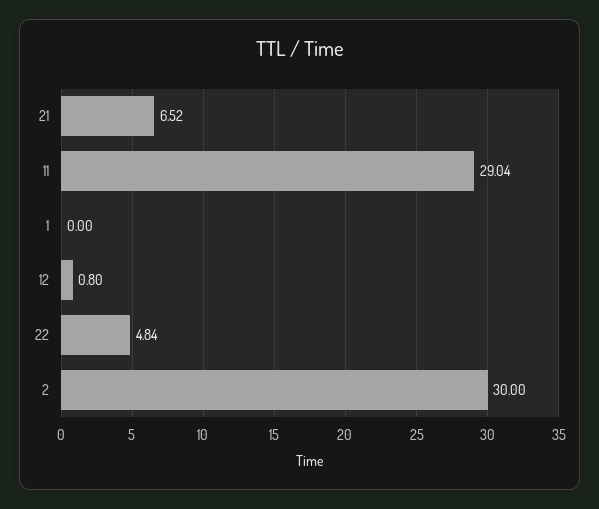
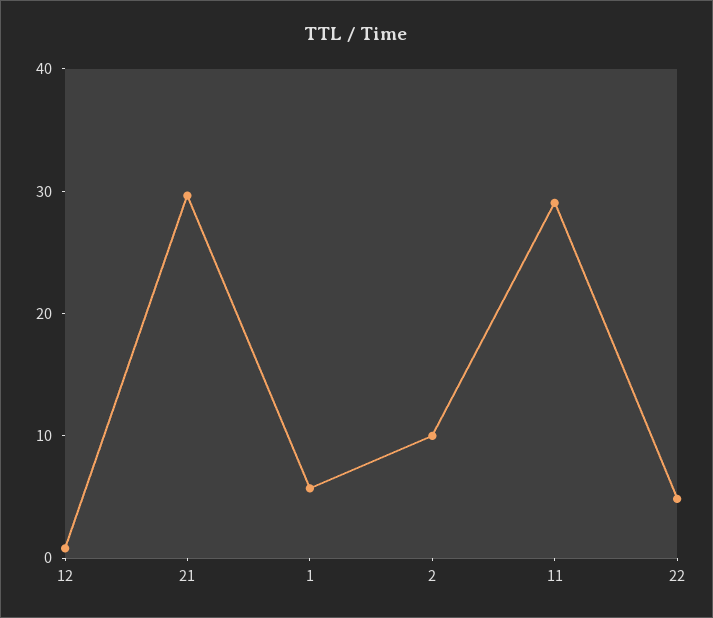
21: 6.52 -> 30
1: 0 -> 6
2: 30 -> 10

